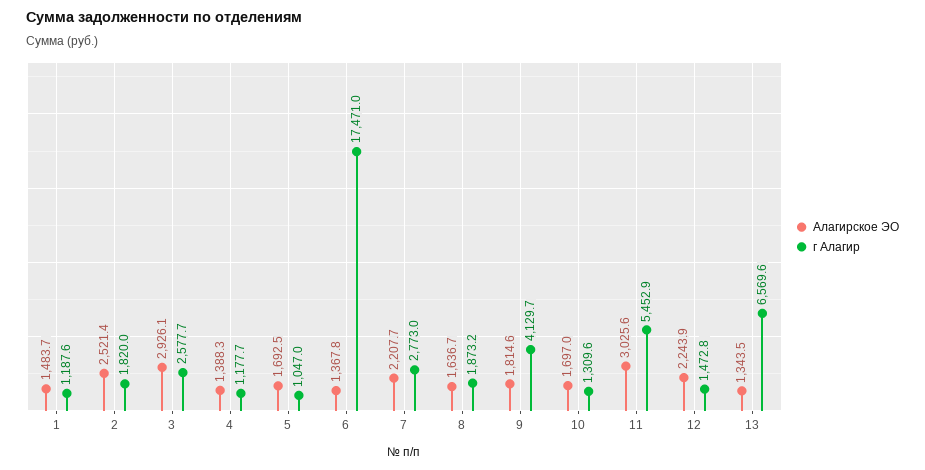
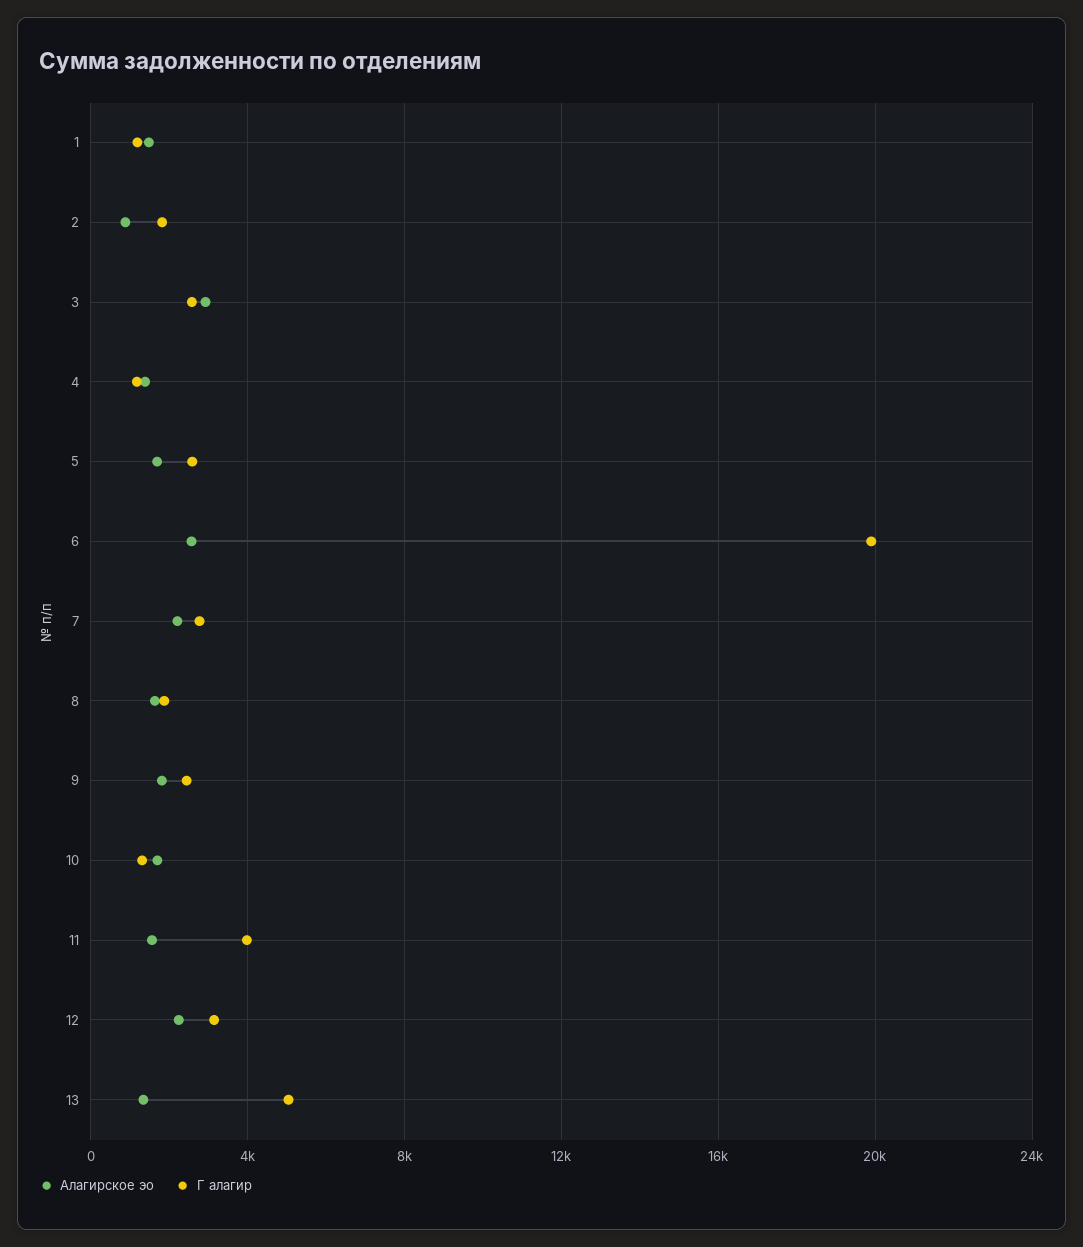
Алагирское ЭО, 2: 2521.4 -> 1000
г Алагир, 5: 1047 -> 2500
Алагирское ЭО, 6: 1367.8 -> 2500
г Алагир, 6: 17471 -> 20000
г Алагир, 9: 4129.7 -> 2500
Алагирское ЭО, 11: 3025.6 -> 1500
г Алагир, 11: 5452.9 -> 4000
г Алагир, 12: 1472.8 -> 3000
г Алагир, 13: 6569.6 -> 5000

